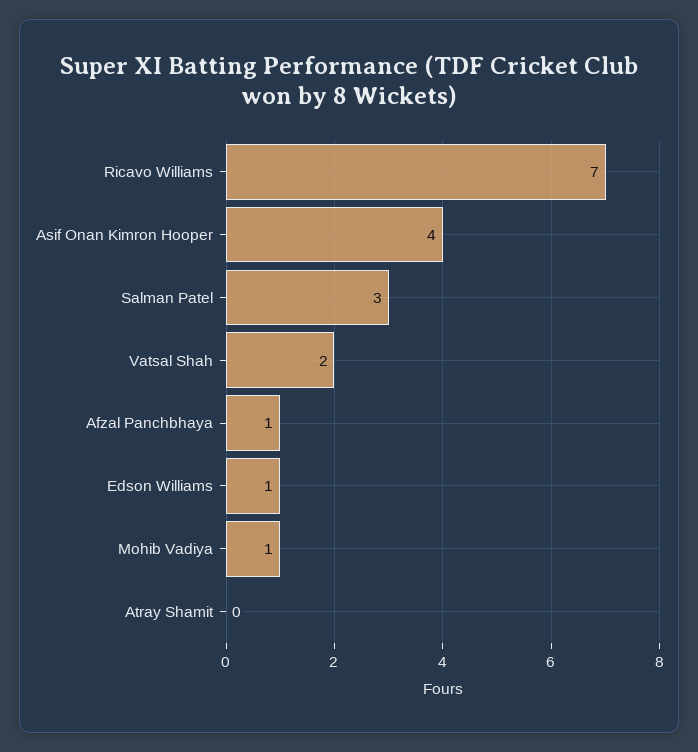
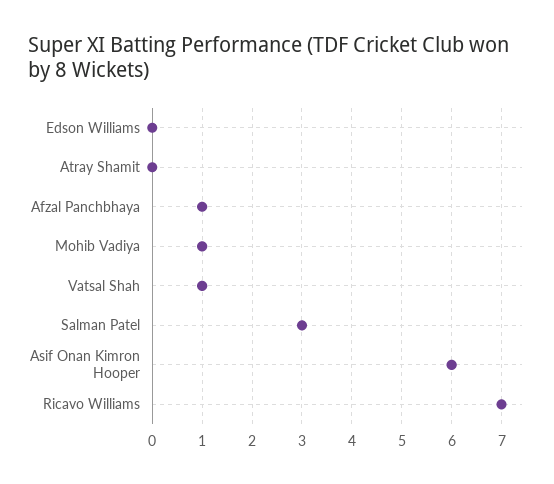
Asif Onan Kimron Hooper: 4 -> 6
Vatsal Shah: 2 -> 1
Edson Williams: 1 -> 0

